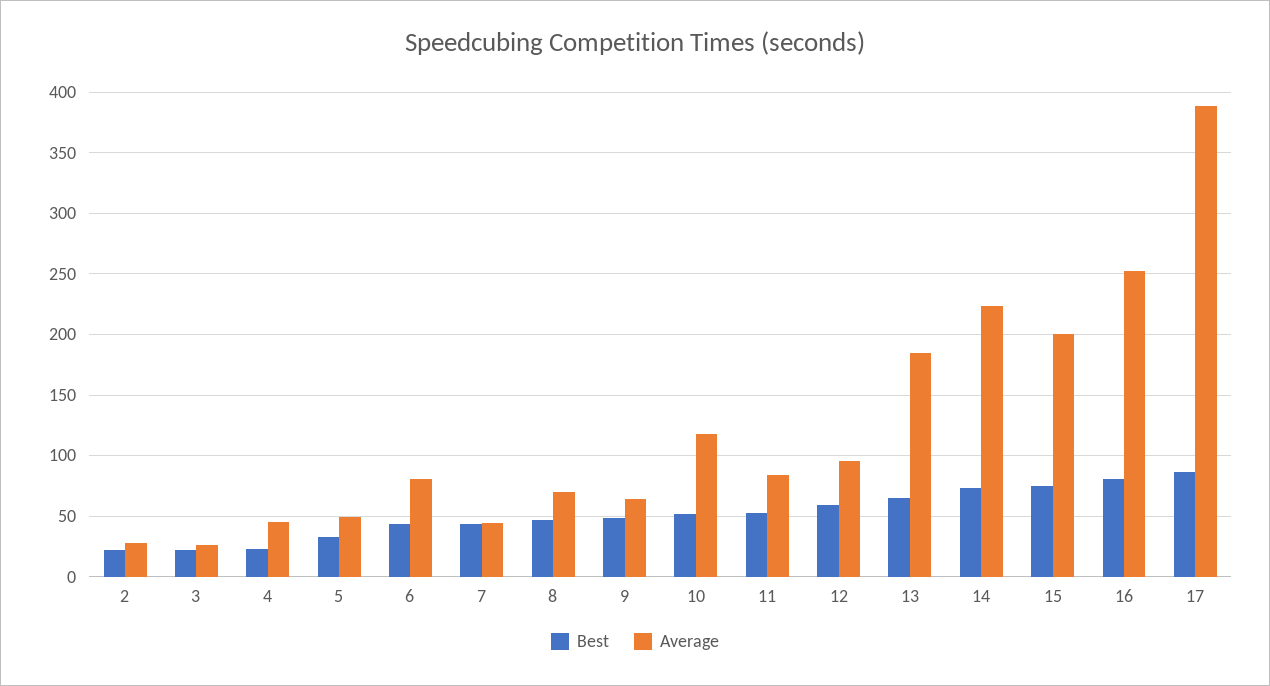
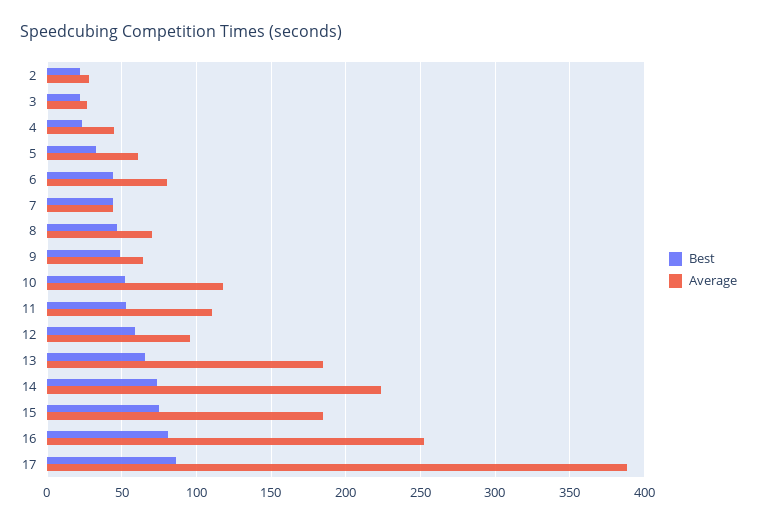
Average, 5: 50 -> 60
Average, 11: 85 -> 110
Average, 15: 200 -> 185

